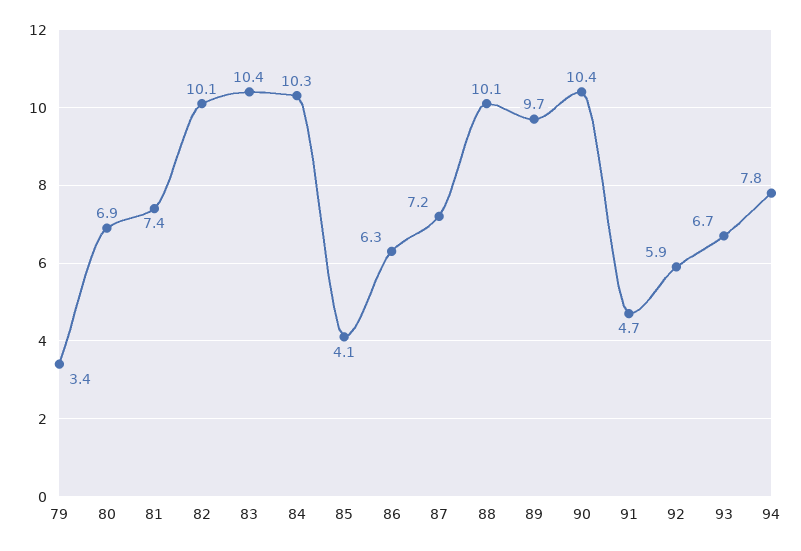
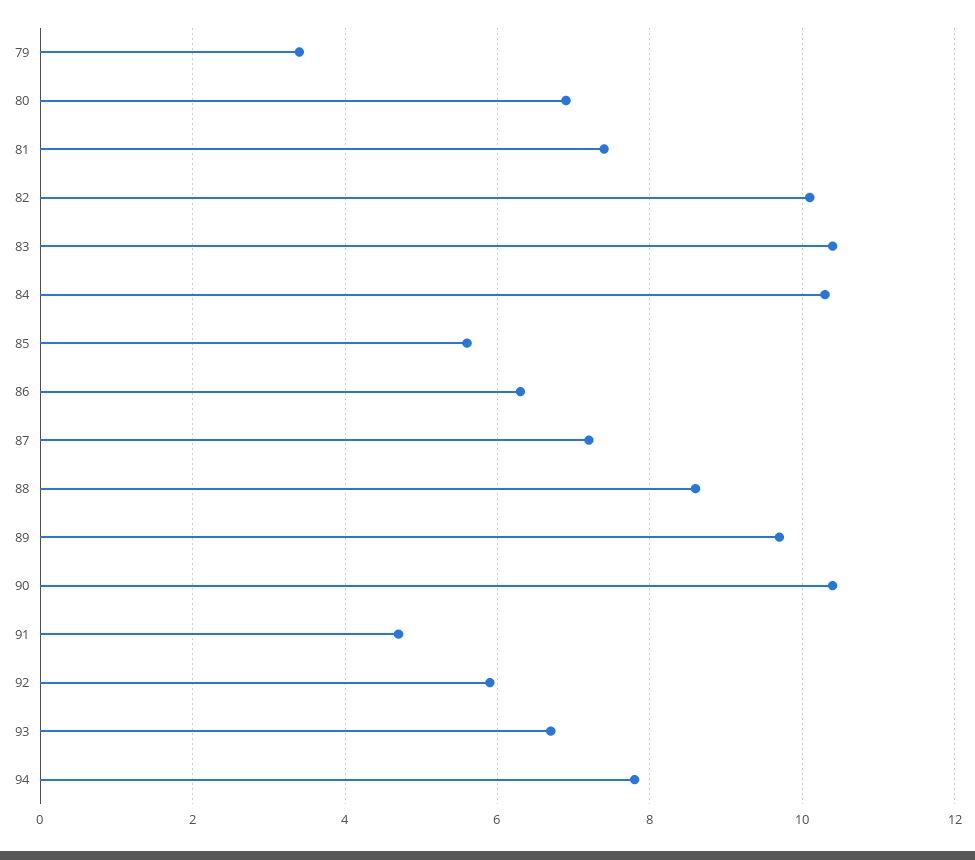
85: 4.1 -> 5.5
88: 10.1 -> 8.5

